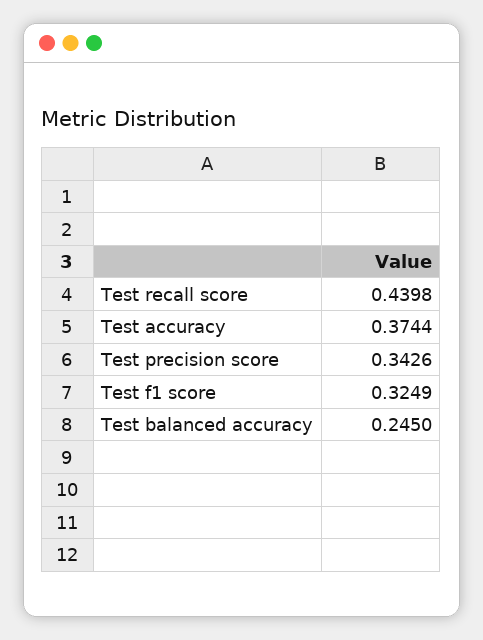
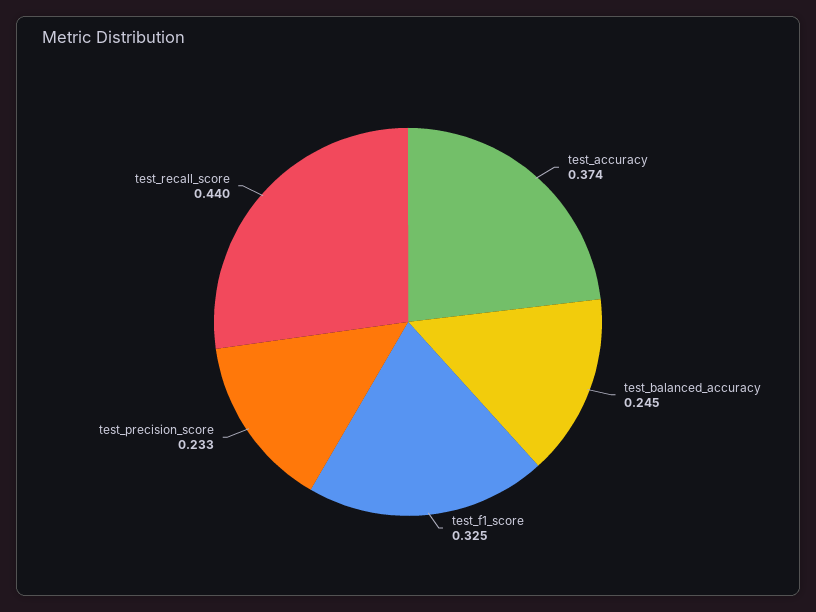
Test precision score: 0.3426 -> 0.233

